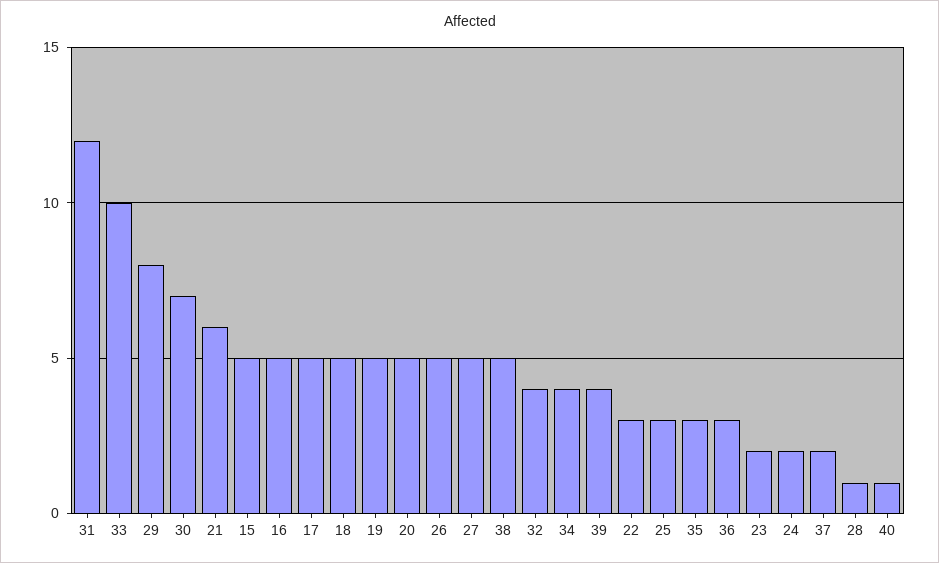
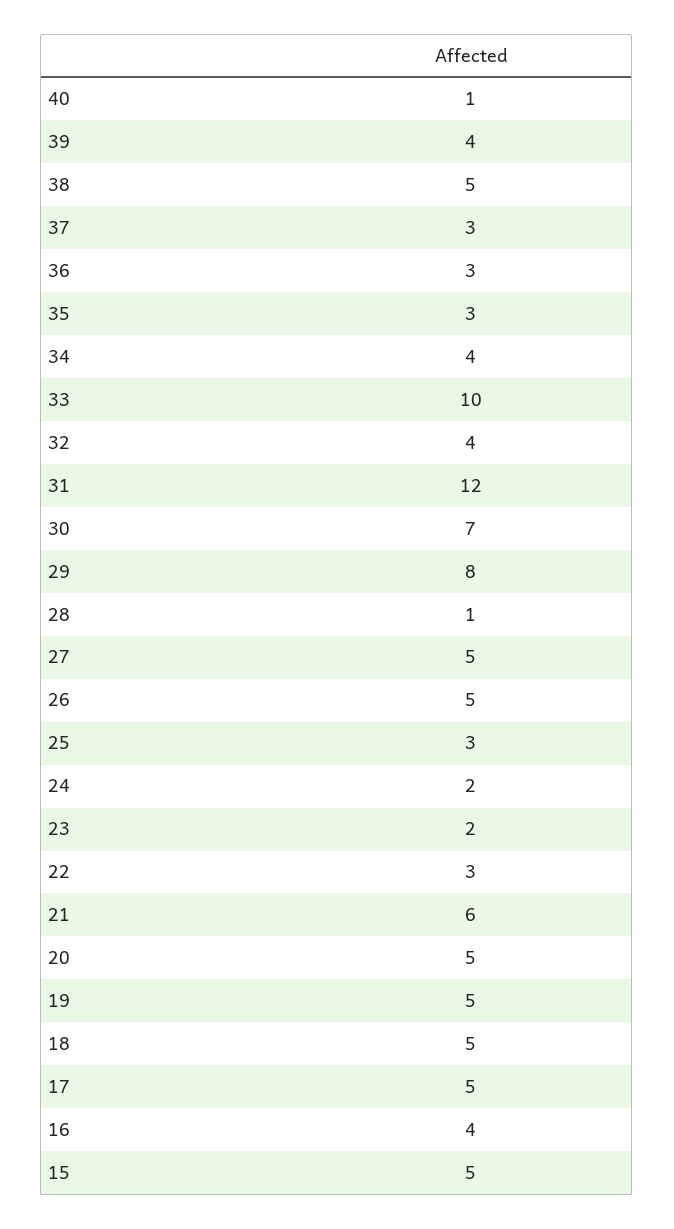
16: 5 -> 4
37: 2 -> 3

